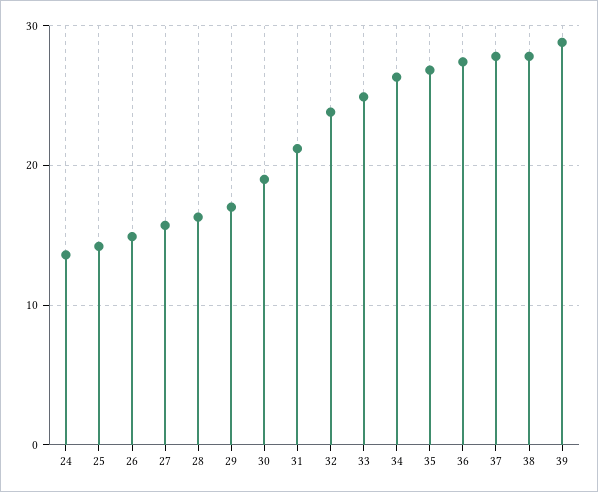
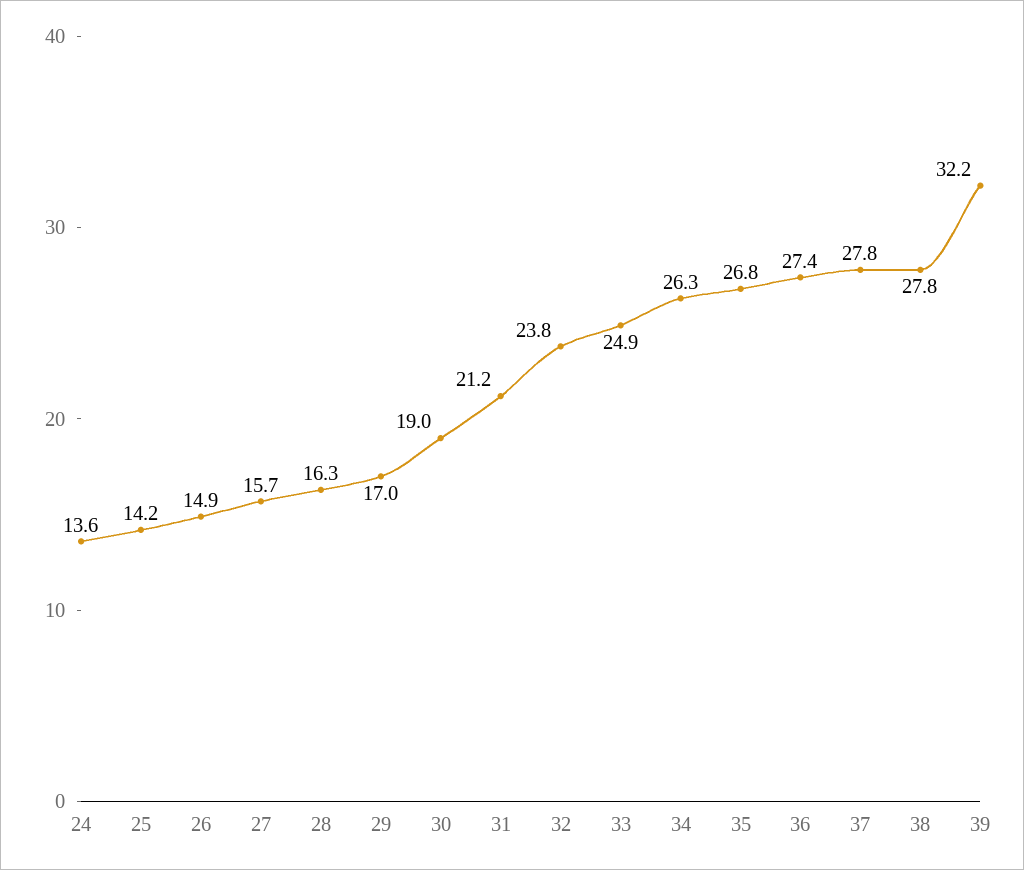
39: 29 -> 32.2

